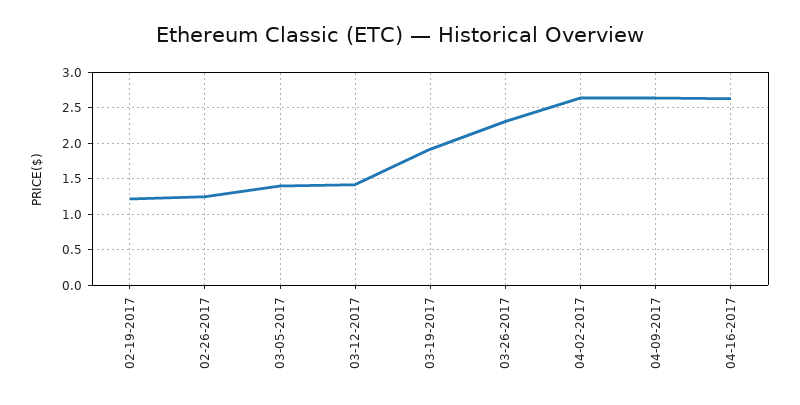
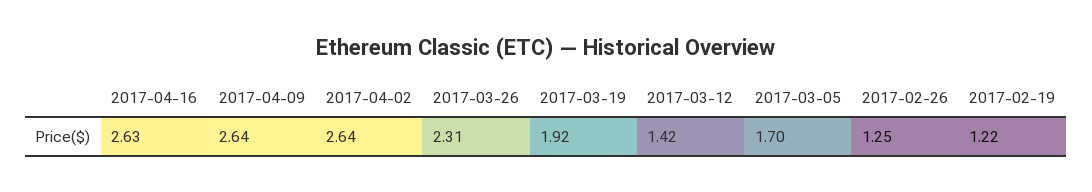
03-05-2017: 1.4 -> 1.7

